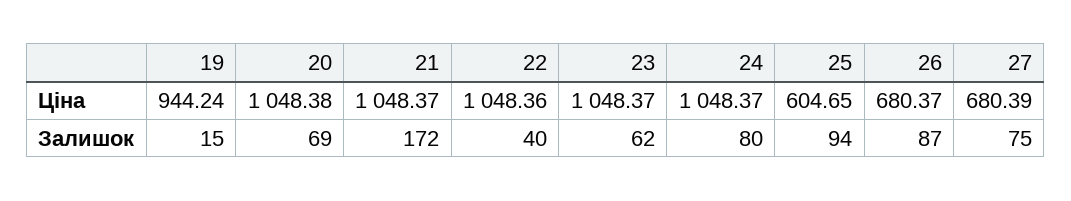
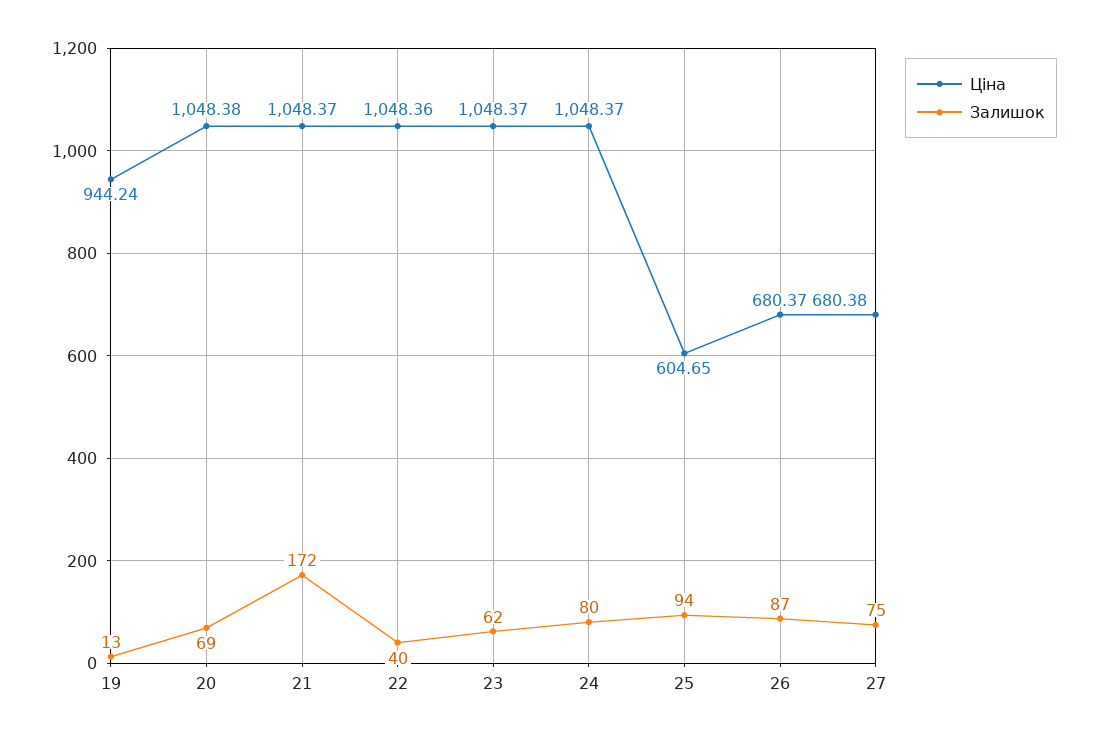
Ціна, 27: 680.39 -> 680.38
Залишок, 19: 15 -> 13

